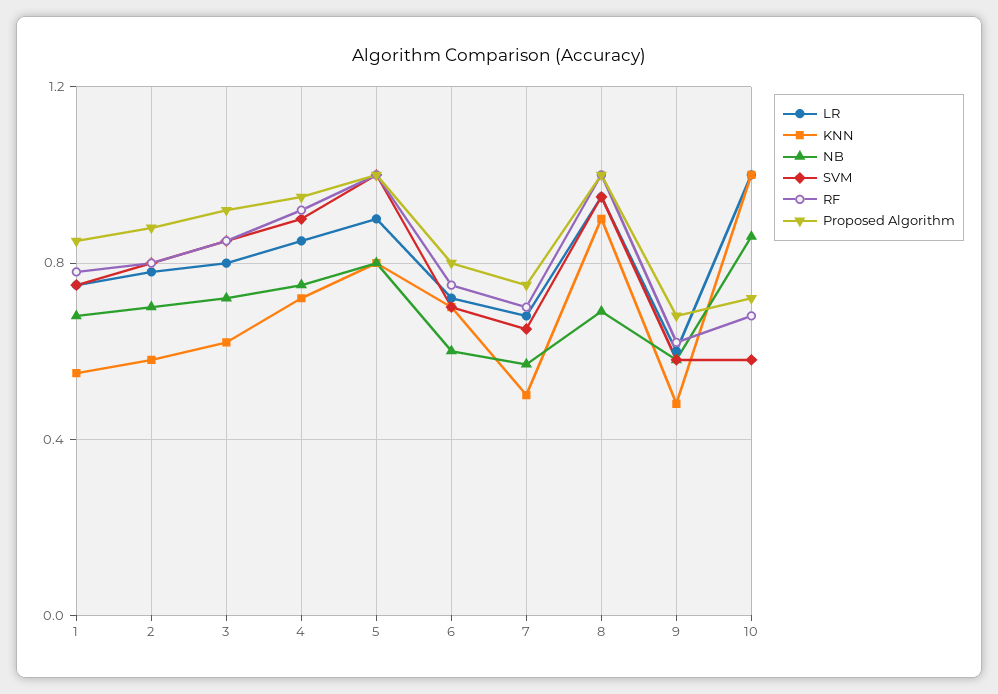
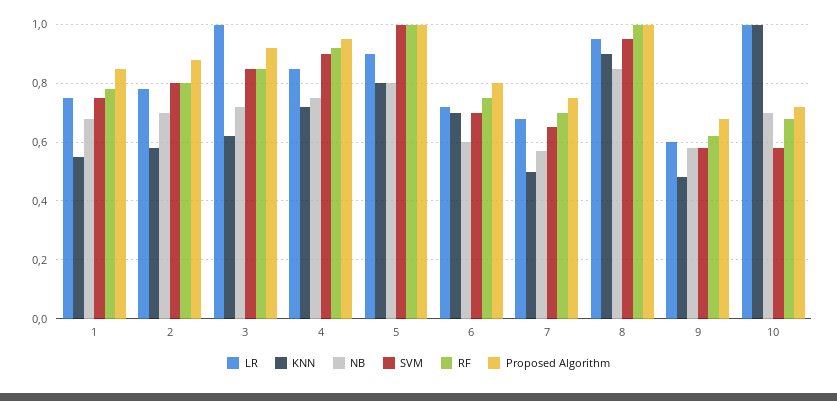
LR, 3: 0.8 -> 1
NB, 8: 0.7 -> 0.85
NB, 10: 0.85 -> 0.7

